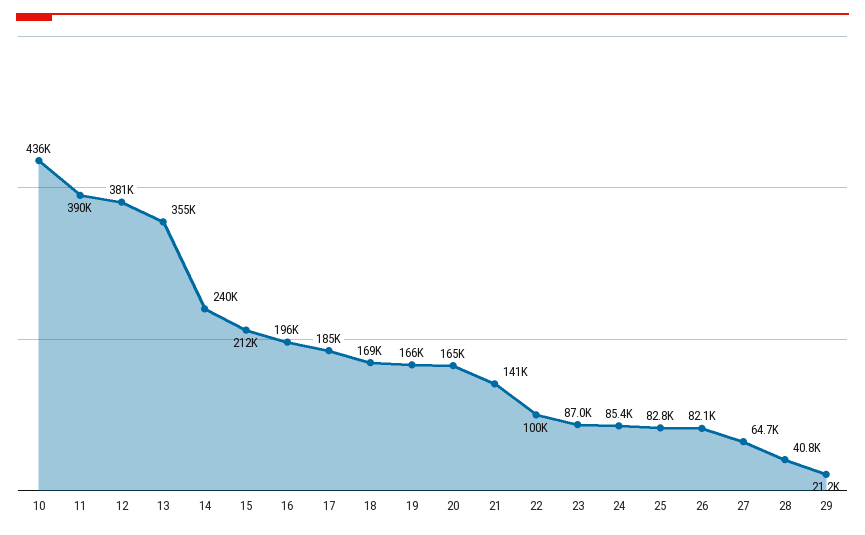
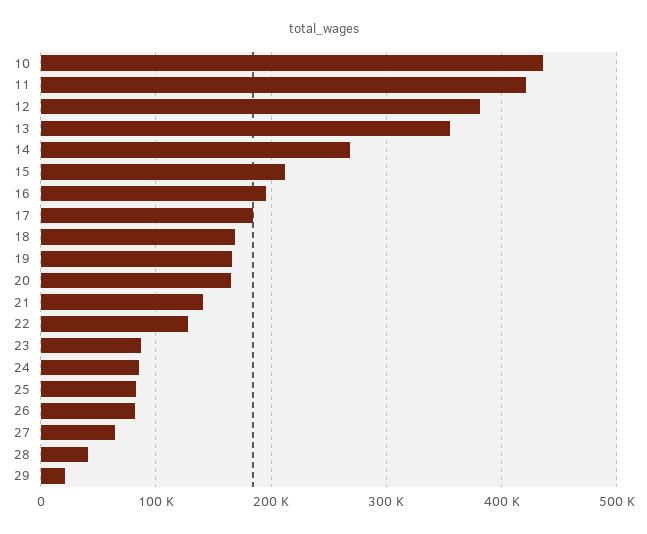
11: 390000 -> 420000
14: 240000 -> 270000
22: 100000 -> 130000

